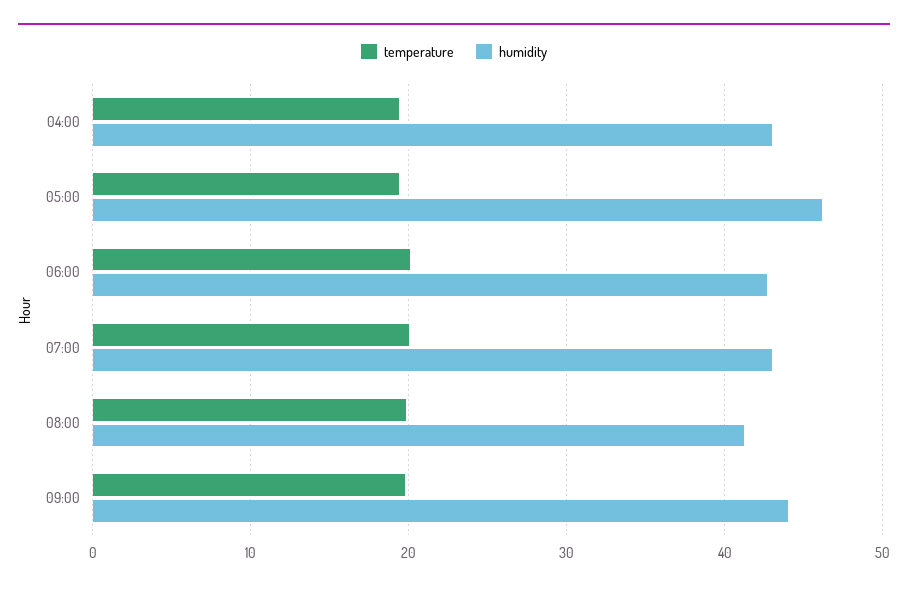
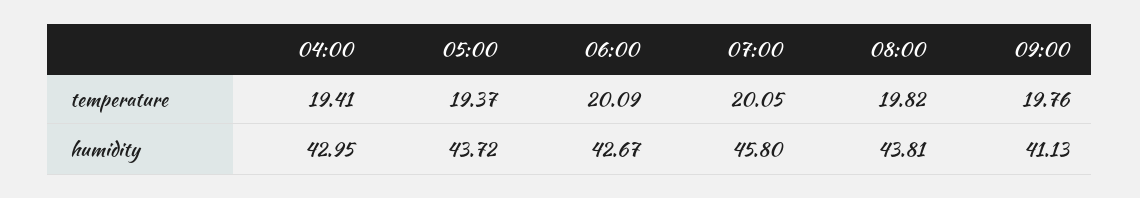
humidity, 05:00: 46 -> 43.72
humidity, 07:00: 43 -> 45.8
humidity, 08:00: 41 -> 43.81
humidity, 09:00: 44 -> 41.13

